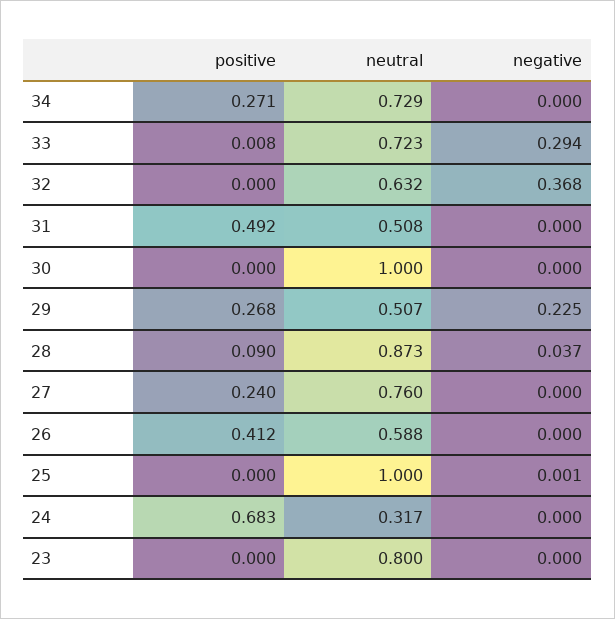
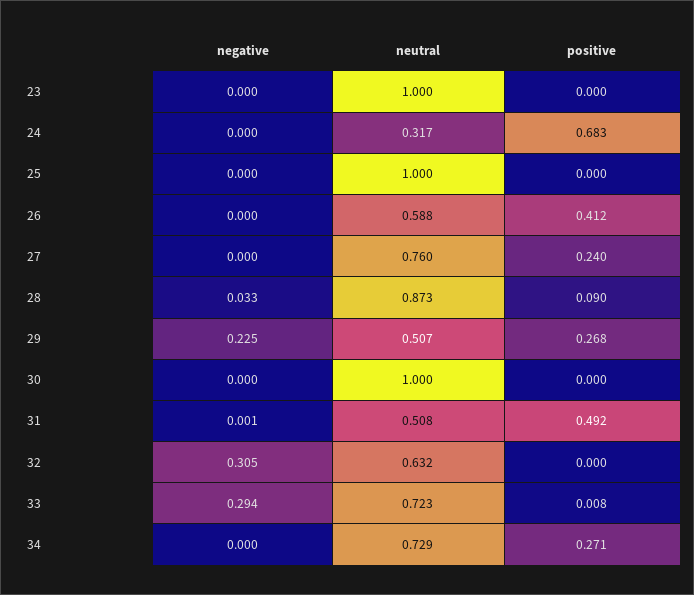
negative, 32: 0.368 -> 0.305
negative, 31: 0 -> 0.001
negative, 28: 0.037 -> 0.033
negative, 25: 0.001 -> 0
neutral, 23: 0.8 -> 1

